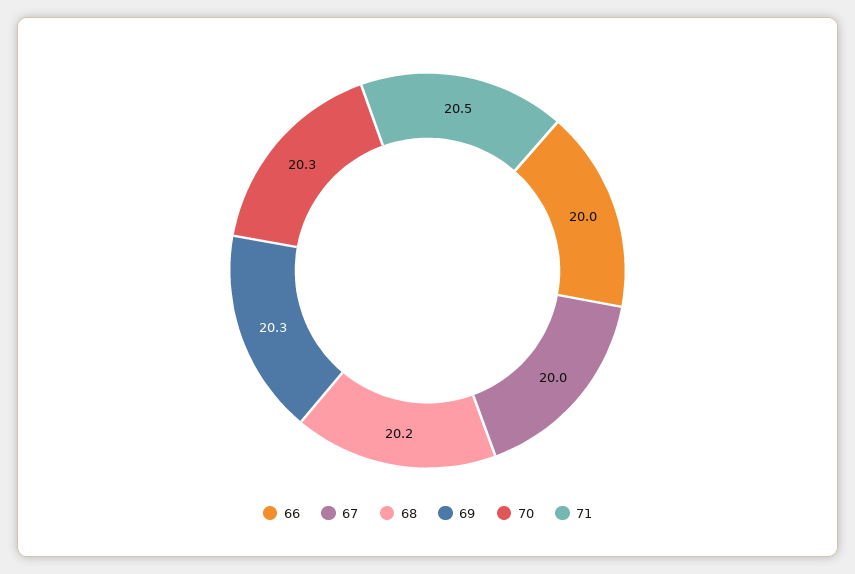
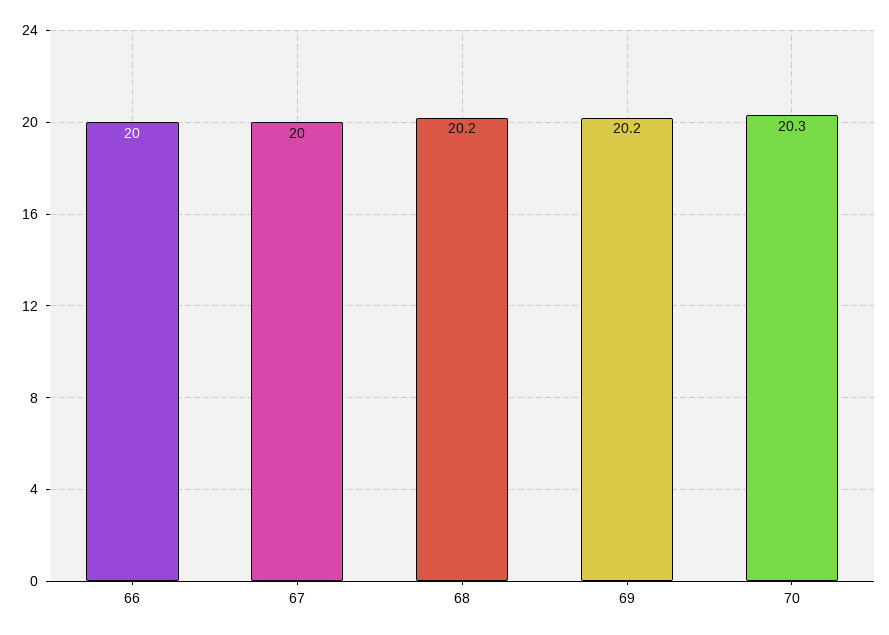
69: 20.3 -> 20.2
71: 20.5 -> none

